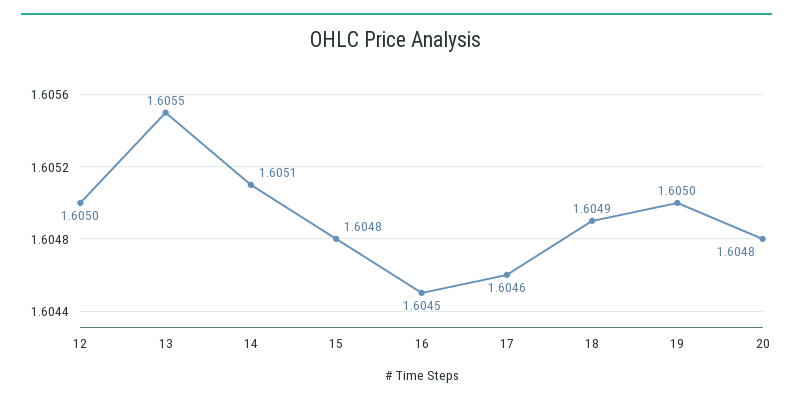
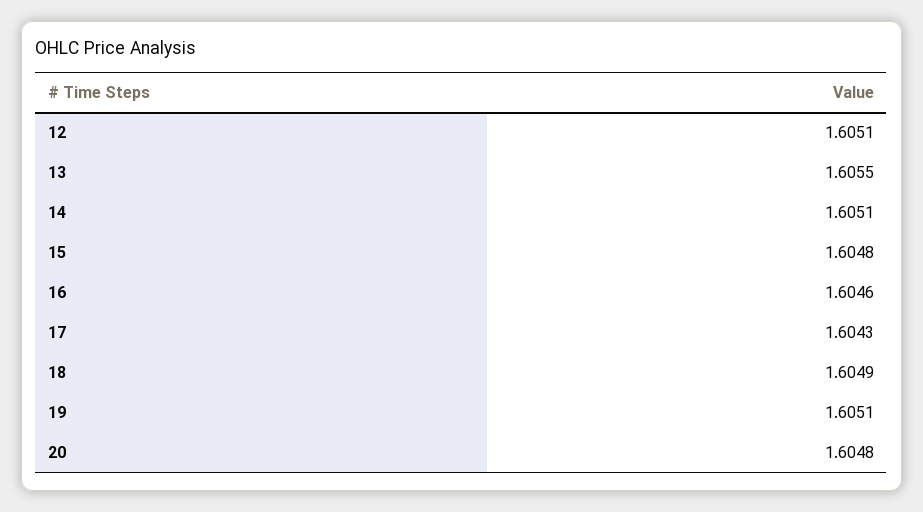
12: 1.605 -> 1.6051
16: 1.6045 -> 1.6046
17: 1.6046 -> 1.6043
19: 1.605 -> 1.6051

